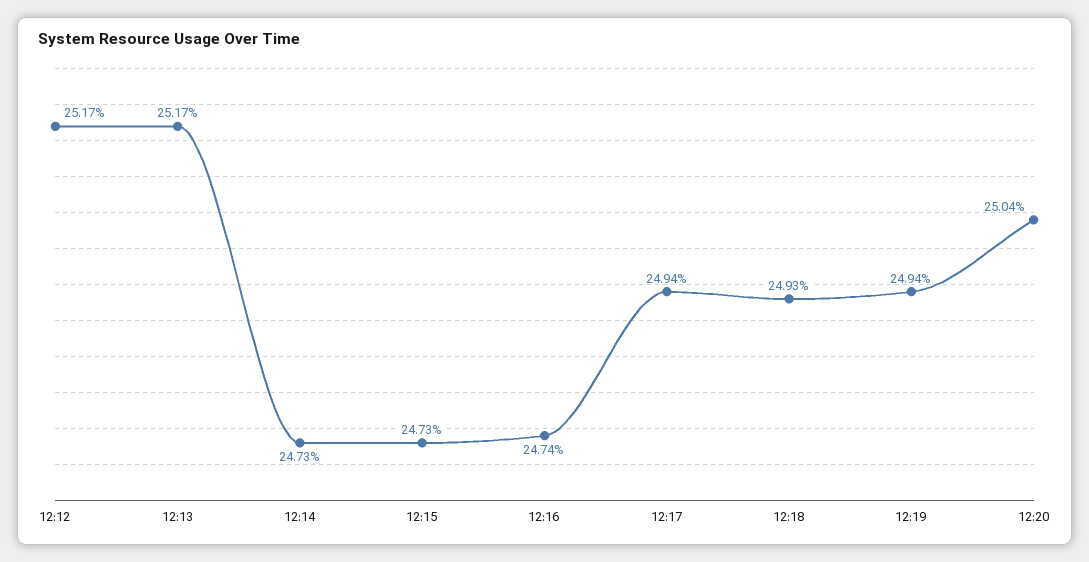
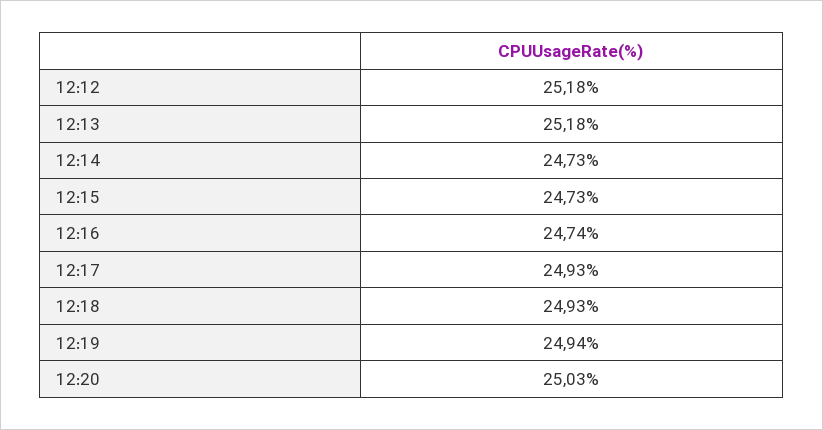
12:12: 25.17 -> 25.18
12:13: 25.17 -> 25.18
12:17: 24.94 -> 24.93
12:20: 25.04 -> 25.03

